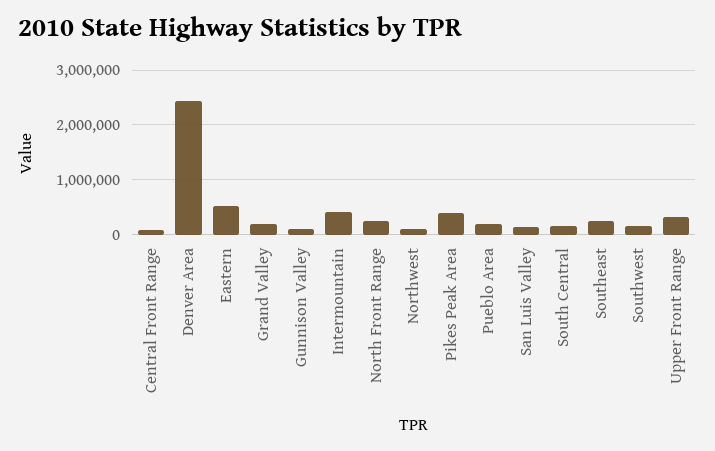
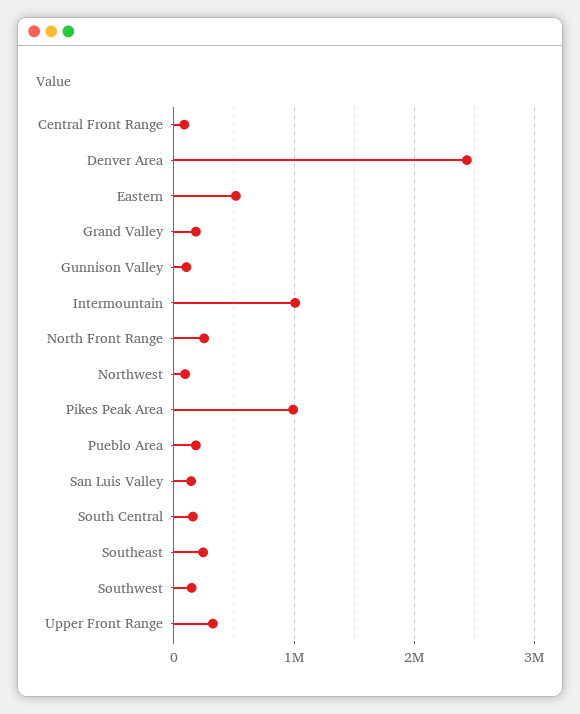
Intermountain: 400000 -> 1000000
Pikes Peak Area: 400000 -> 1000000

